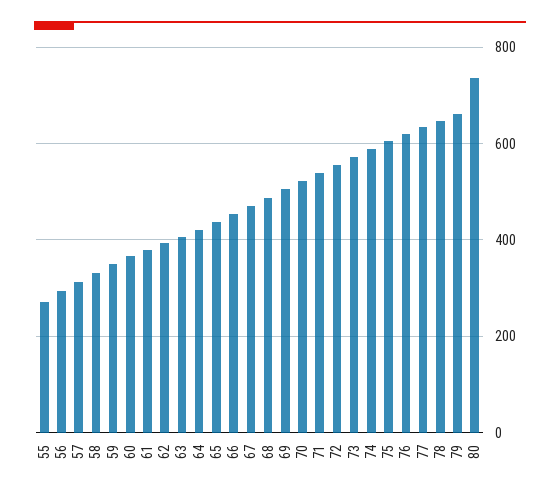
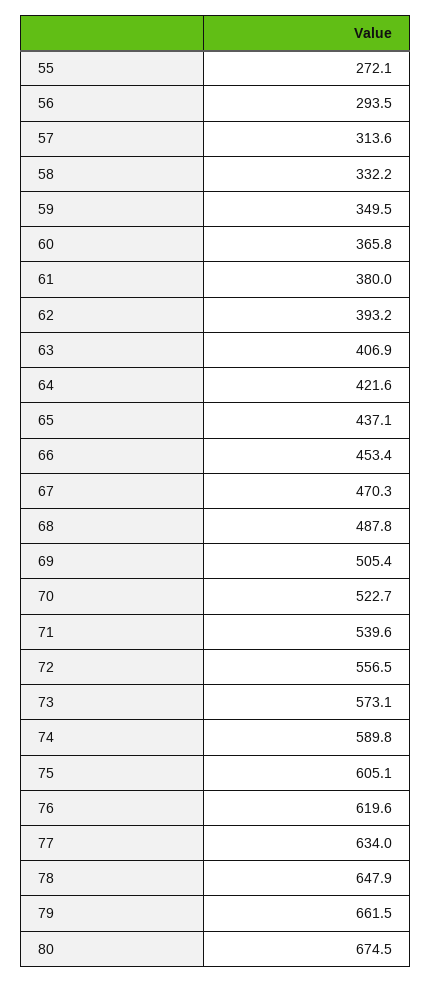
80: 740 -> 674.5

